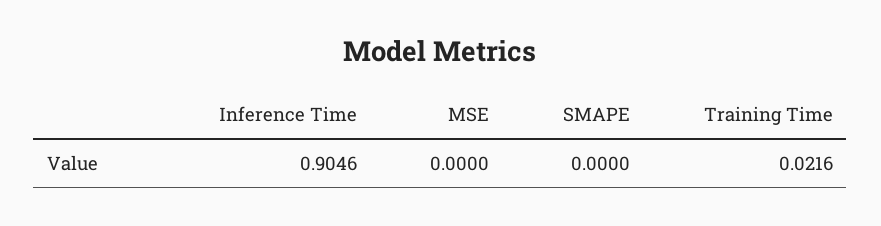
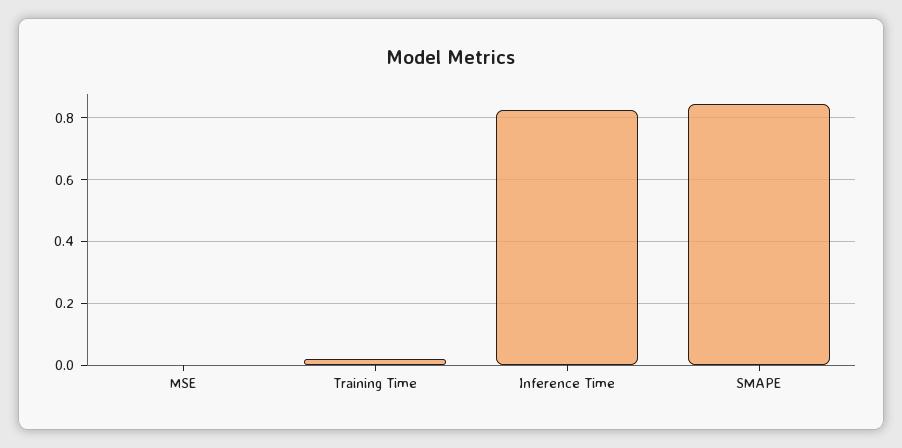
Inference Time: 0.9046 -> 0.82
SMAPE: 0 -> 0.84

